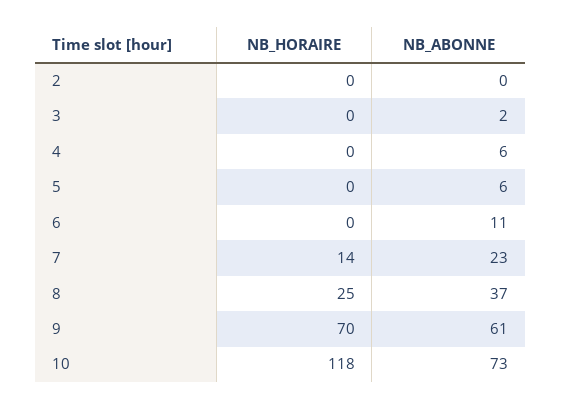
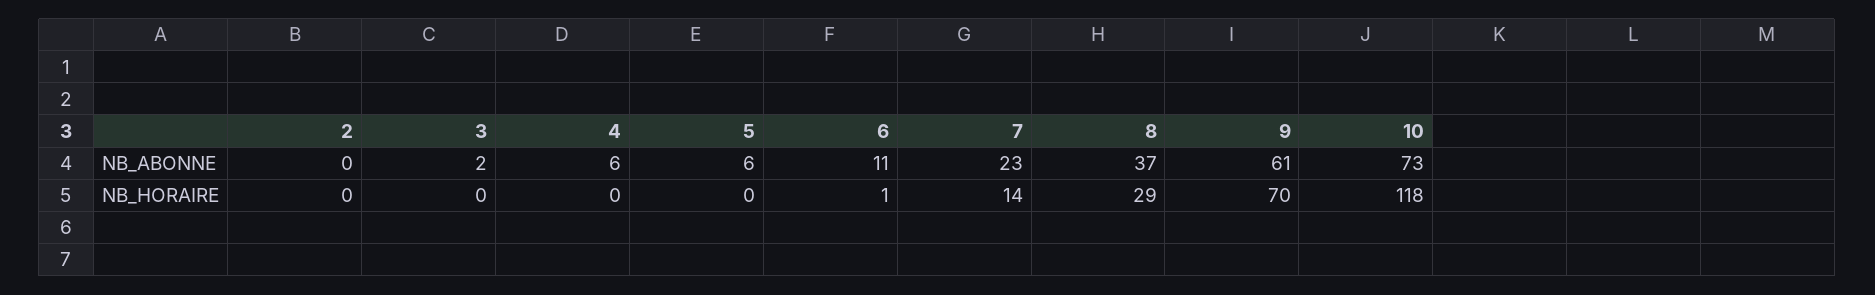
NB_HORAIRE, 6: 0 -> 1
NB_HORAIRE, 8: 25 -> 29

